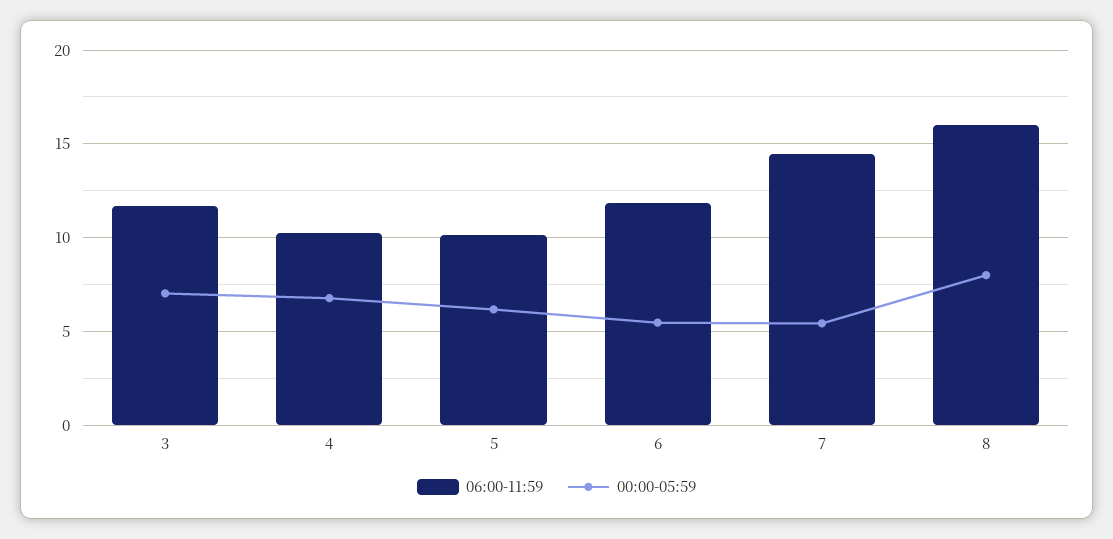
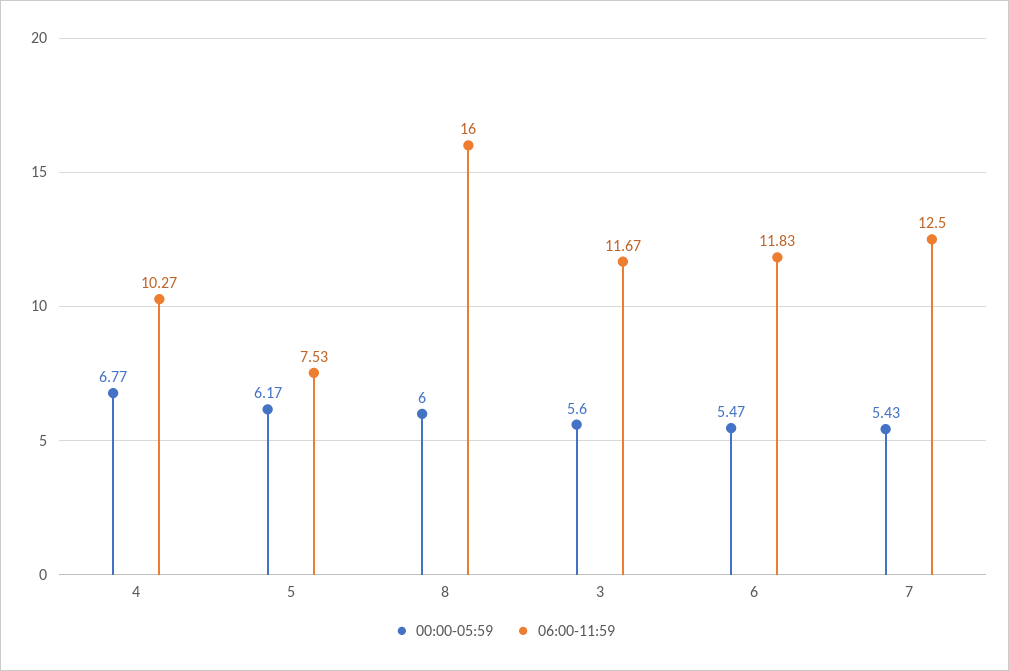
00:00-05:59, 3: 7 -> 5.6
06:00-11:59, 5: 10 -> 7.53
06:00-11:59, 7: 14.5 -> 12.5
00:00-05:59, 8: 8 -> 6

